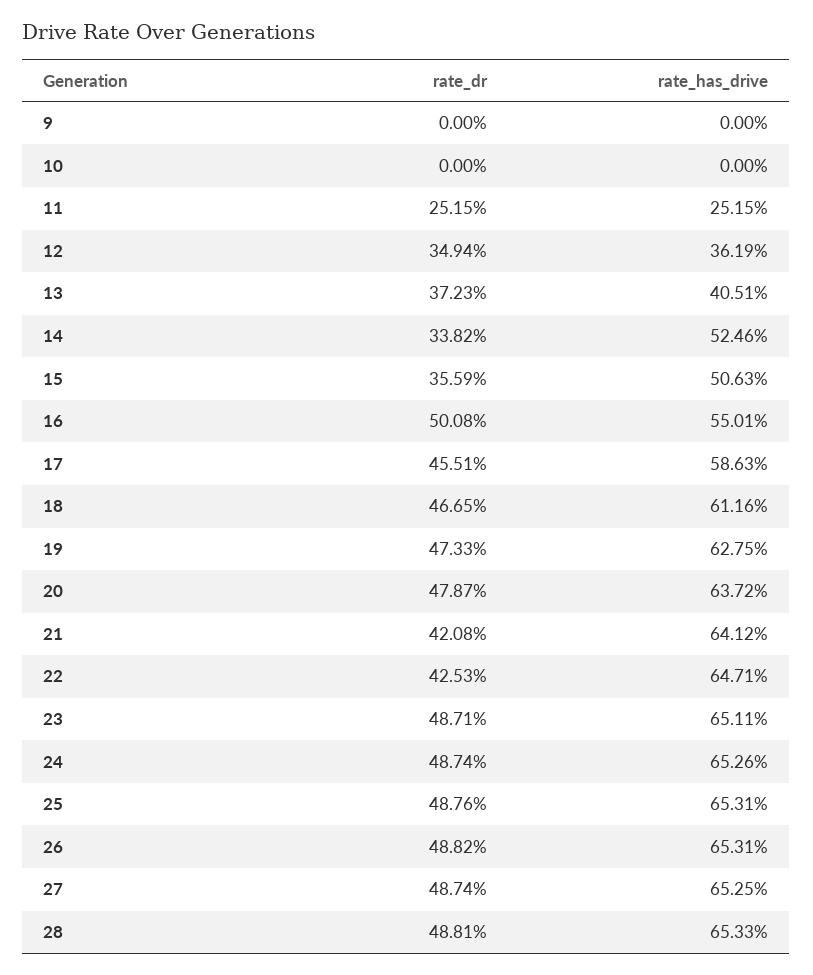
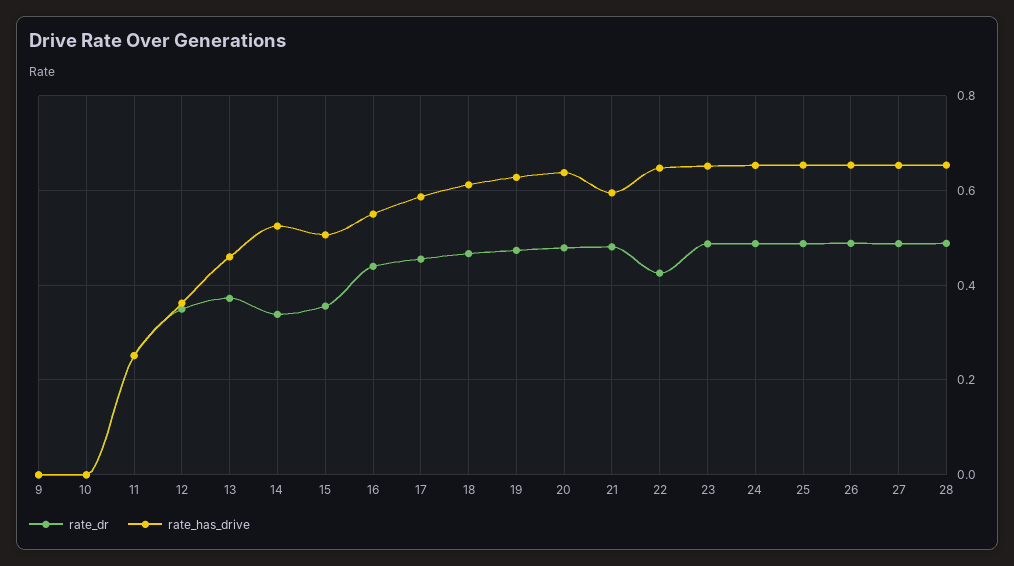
rate_has_drive, 13: 0.4051 -> 0.46
rate_dr, 16: 0.5008 -> 0.44
rate_dr, 21: 0.4208 -> 0.48
rate_has_drive, 21: 0.6412 -> 0.6

